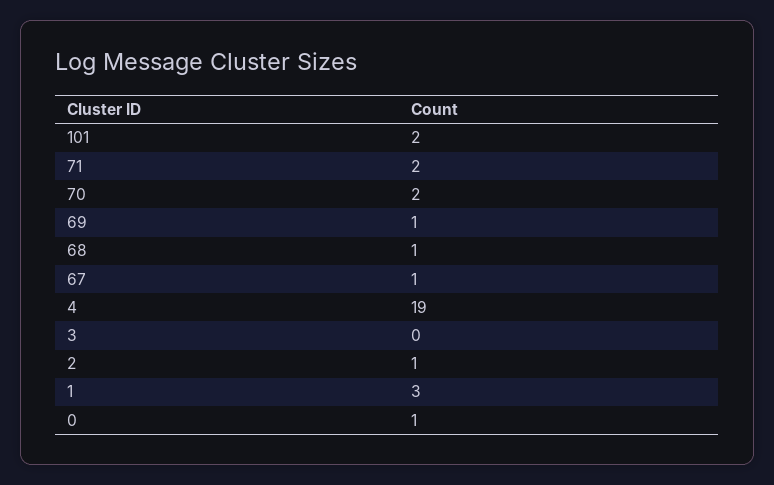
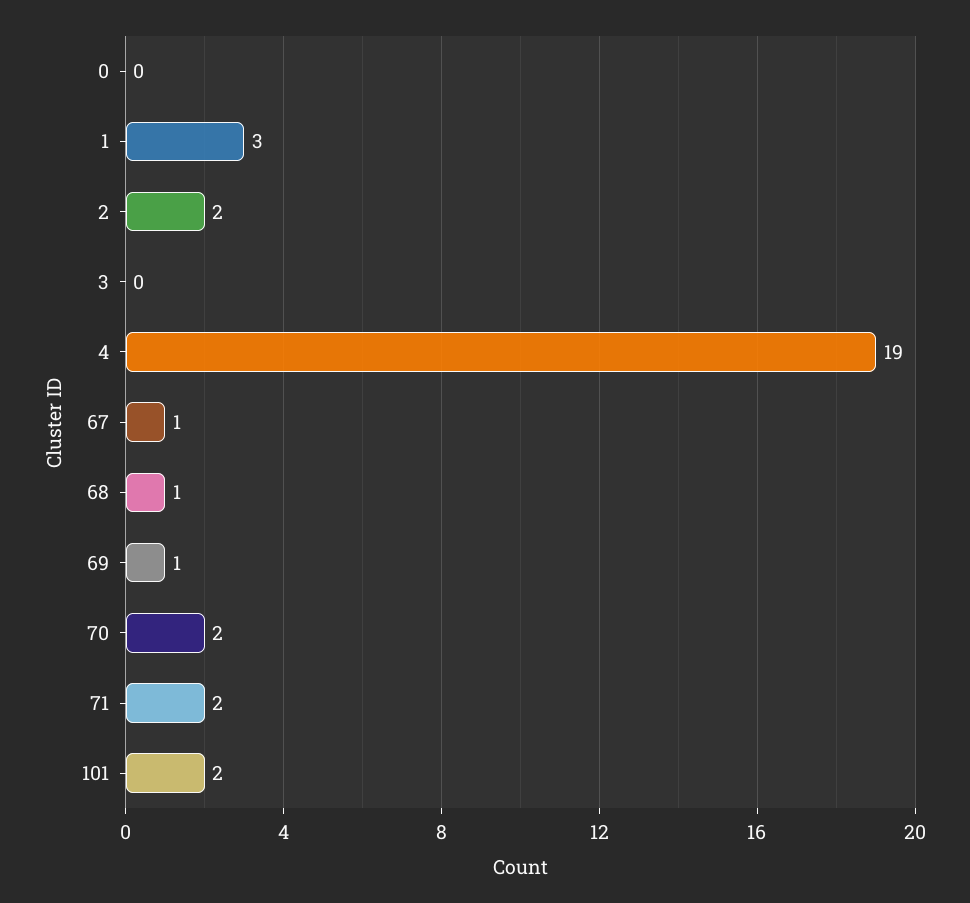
2: 1 -> 2
0: 1 -> 0

